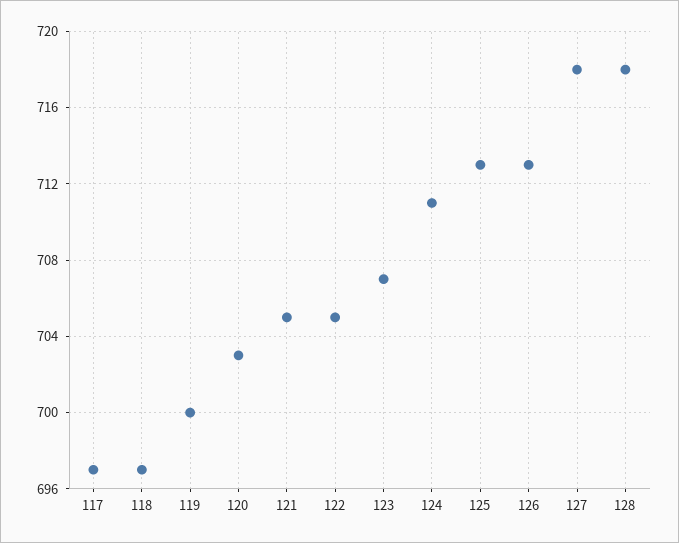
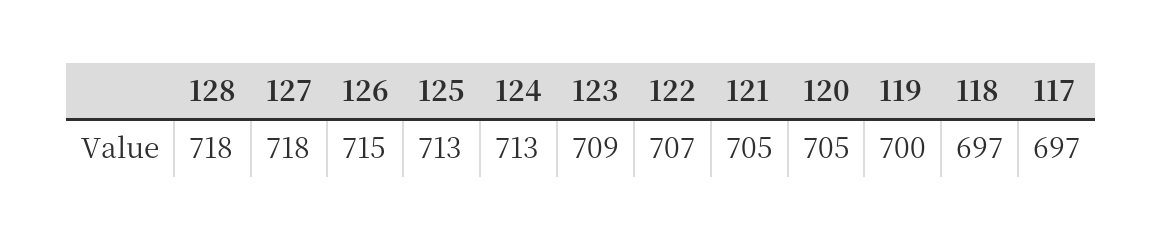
120: 703 -> 705
122: 705 -> 707
123: 707 -> 709
124: 711 -> 713
126: 713 -> 715

